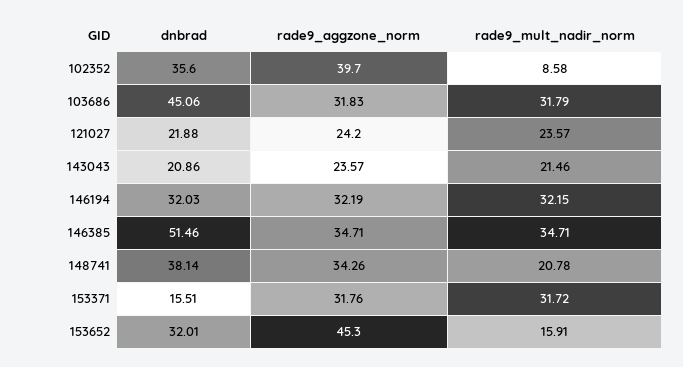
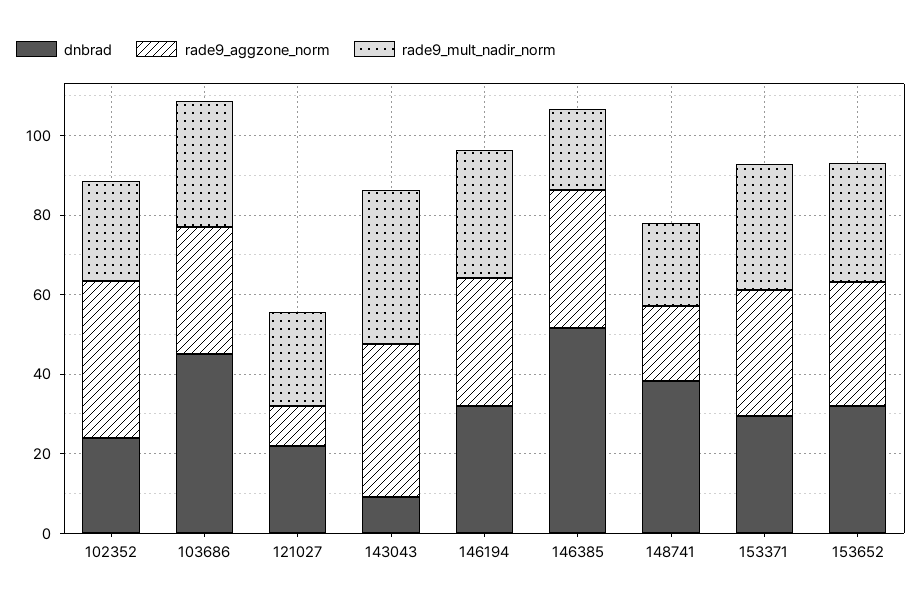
dnbrad, 102352: 35.6 -> 25
rade9_mult_nadir_norm, 102352: 8.58 -> 25
rade9_aggzone_norm, 121027: 24.2 -> 10
dnbrad, 143043: 20.86 -> 10
rade9_aggzone_norm, 143043: 23.57 -> 40
rade9_mult_nadir_norm, 143043: 21.46 -> 40
rade9_mult_nadir_norm, 146385: 34.71 -> 20
rade9_aggzone_norm, 148741: 34.26 -> 20
dnbrad, 153371: 15.51 -> 30
rade9_aggzone_norm, 153652: 45.3 -> 30
rade9_mult_nadir_norm, 153652: 15.91 -> 30

